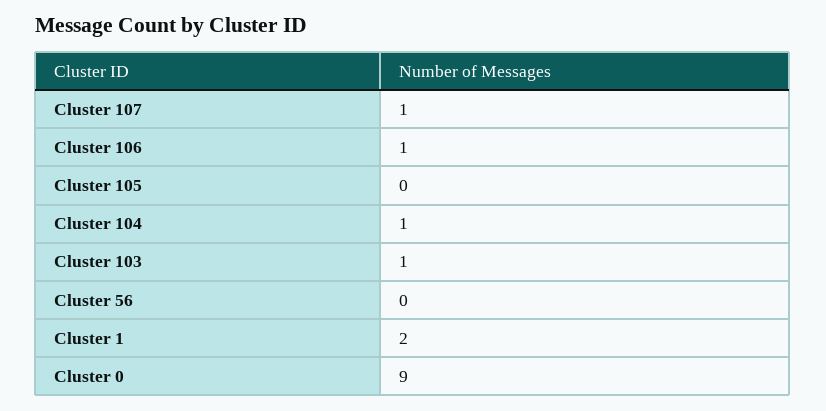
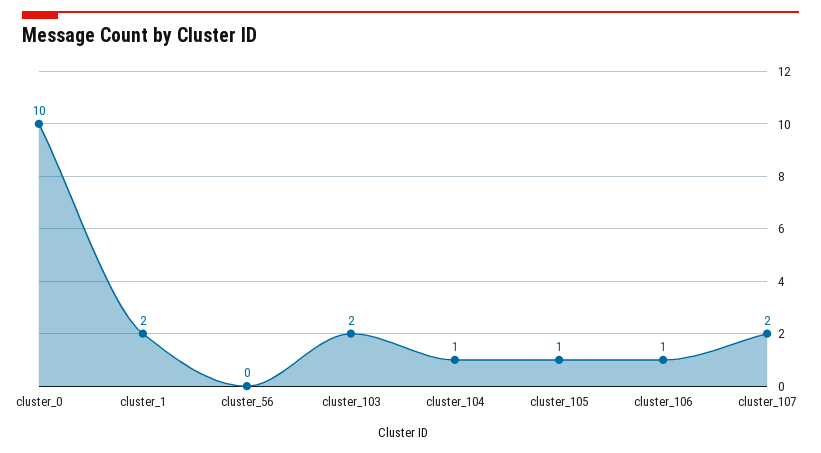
Cluster 107: 1 -> 2
Cluster 105: 0 -> 1
Cluster 103: 1 -> 2
Cluster 0: 9 -> 10

